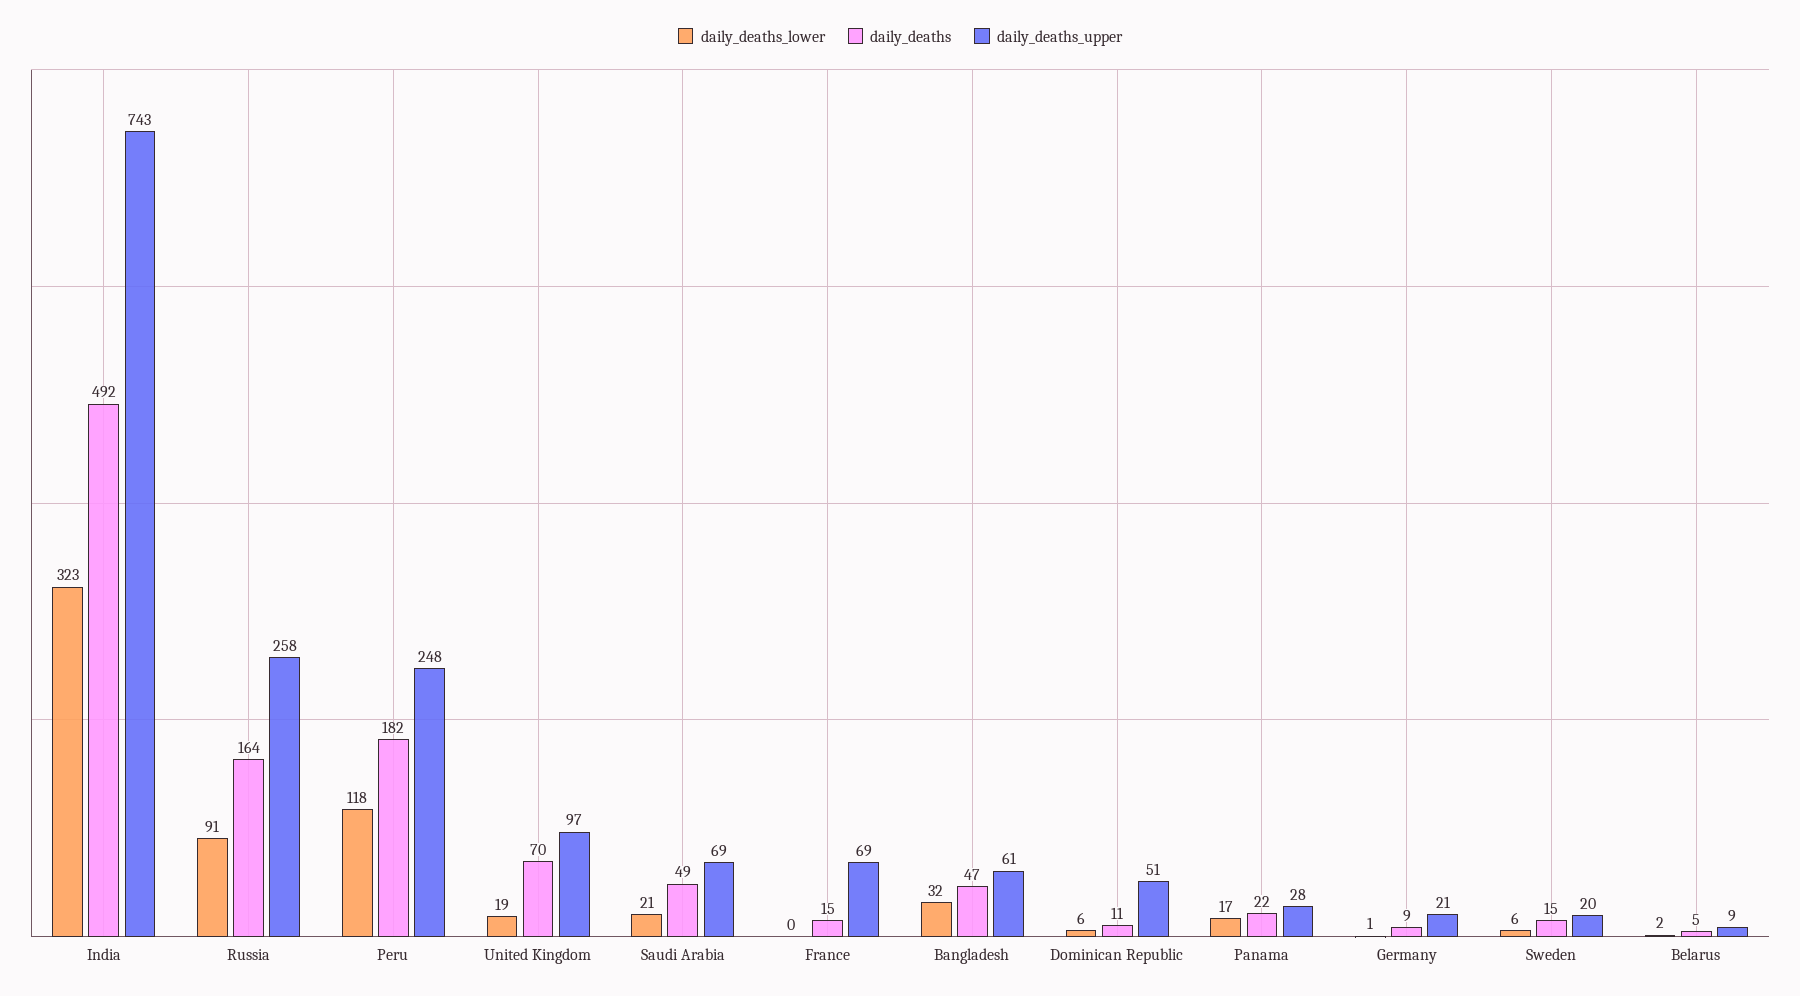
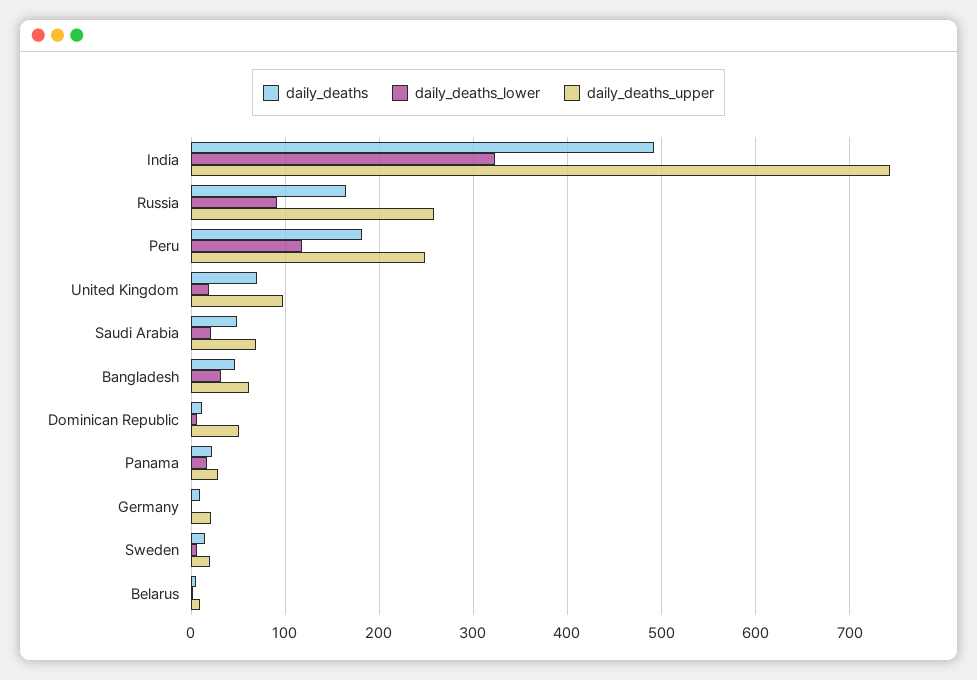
daily_deaths_lower, France: 0 -> none
daily_deaths, France: 15 -> none
daily_deaths_upper, France: 69 -> none

